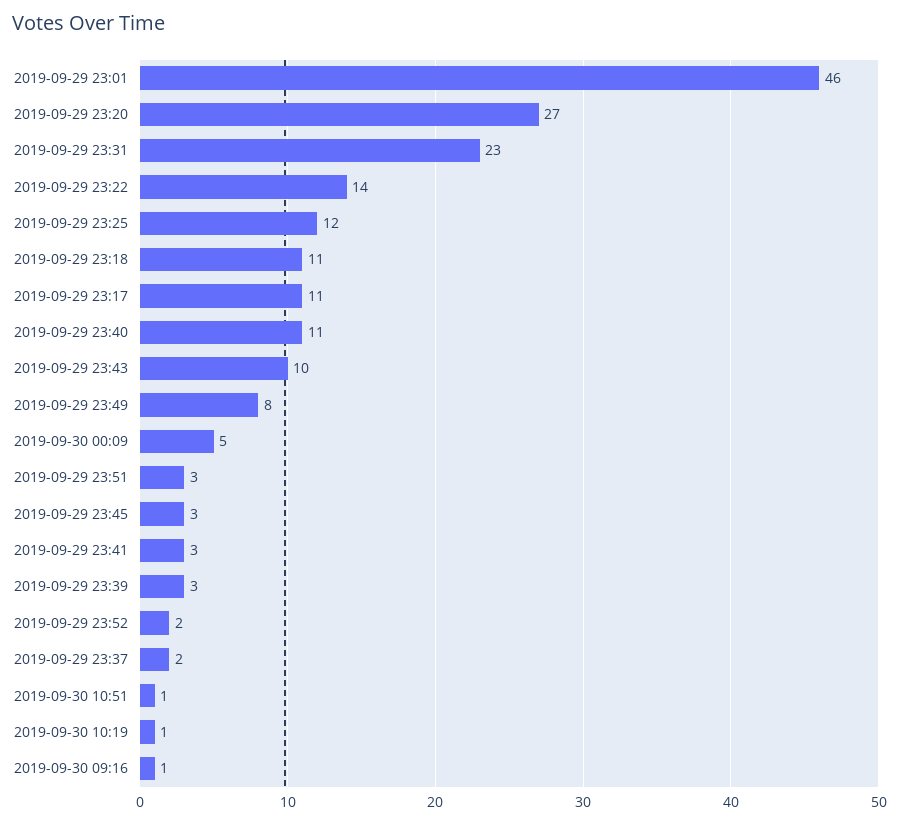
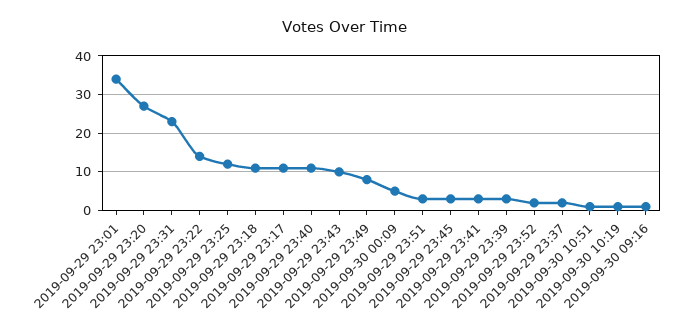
2019-09-29 23:01: 46 -> 35

